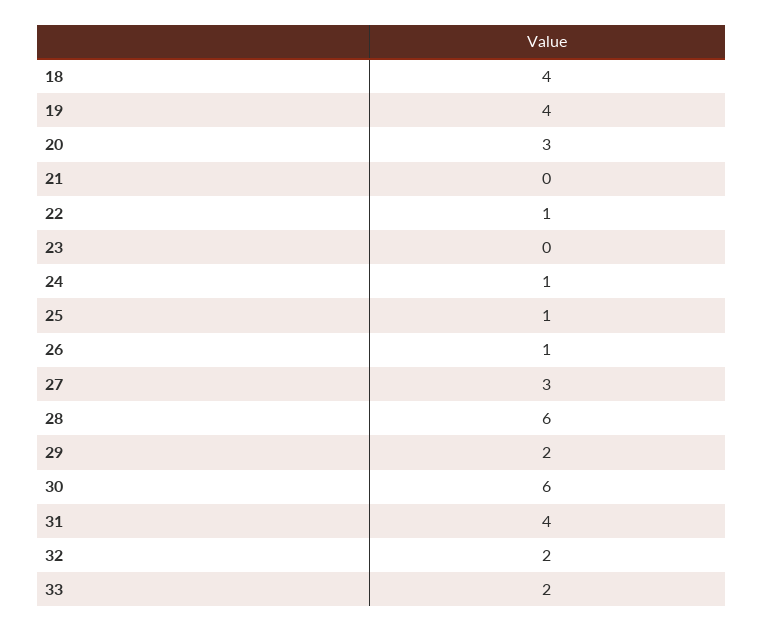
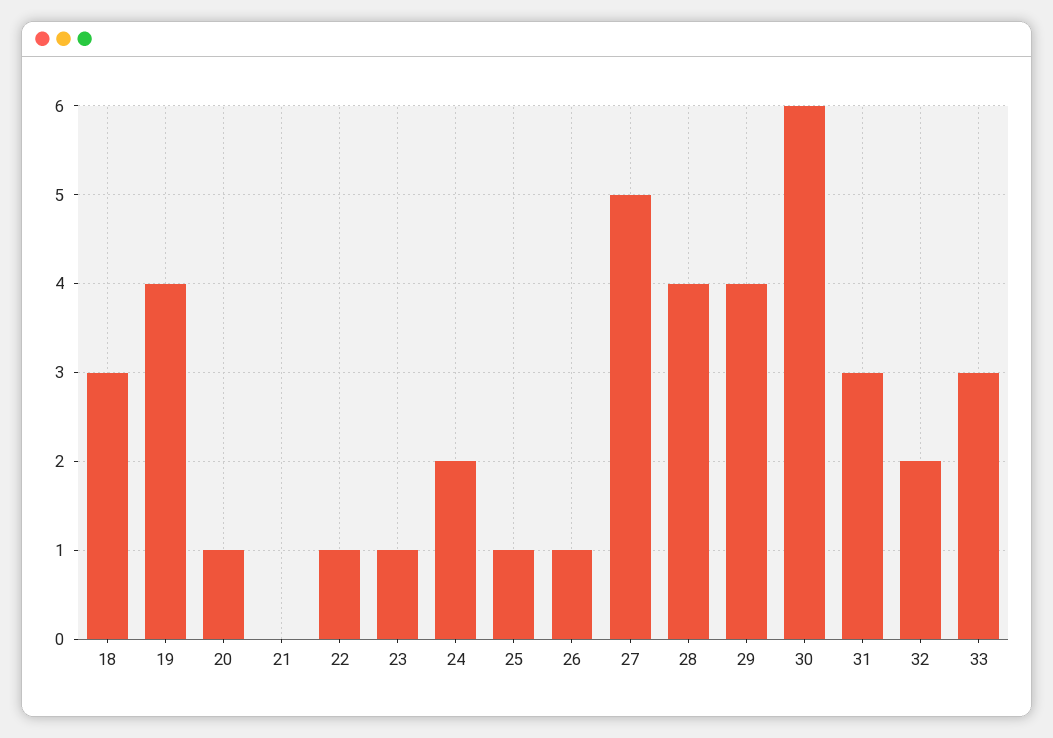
18: 4 -> 3
20: 3 -> 1
23: 0 -> 1
24: 1 -> 2
27: 3 -> 5
28: 6 -> 4
29: 2 -> 4
31: 4 -> 3
33: 2 -> 3

